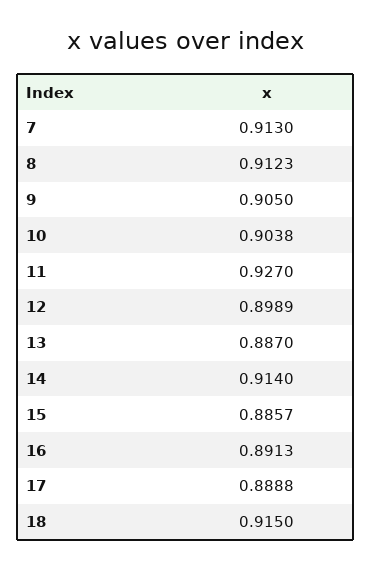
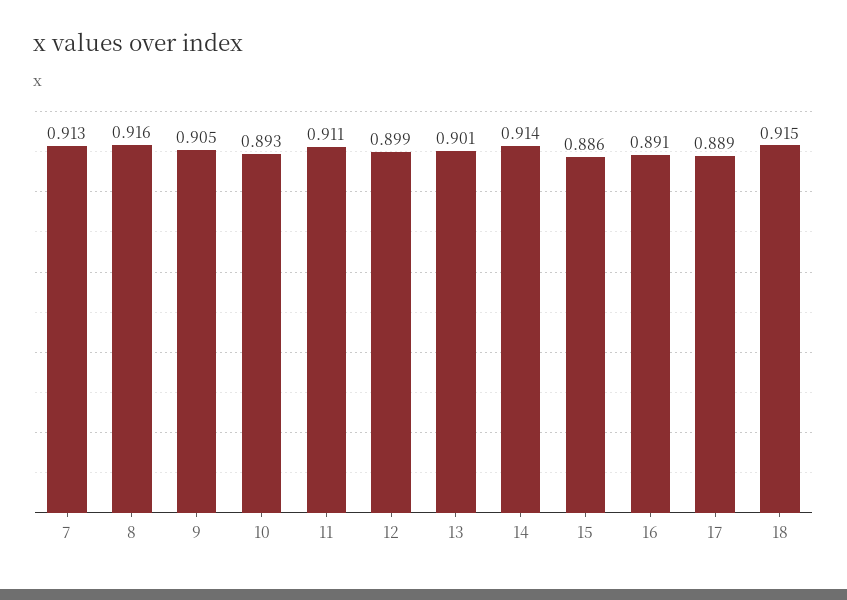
8: 0.9123 -> 0.916
10: 0.9038 -> 0.893
11: 0.927 -> 0.911
13: 0.887 -> 0.901

